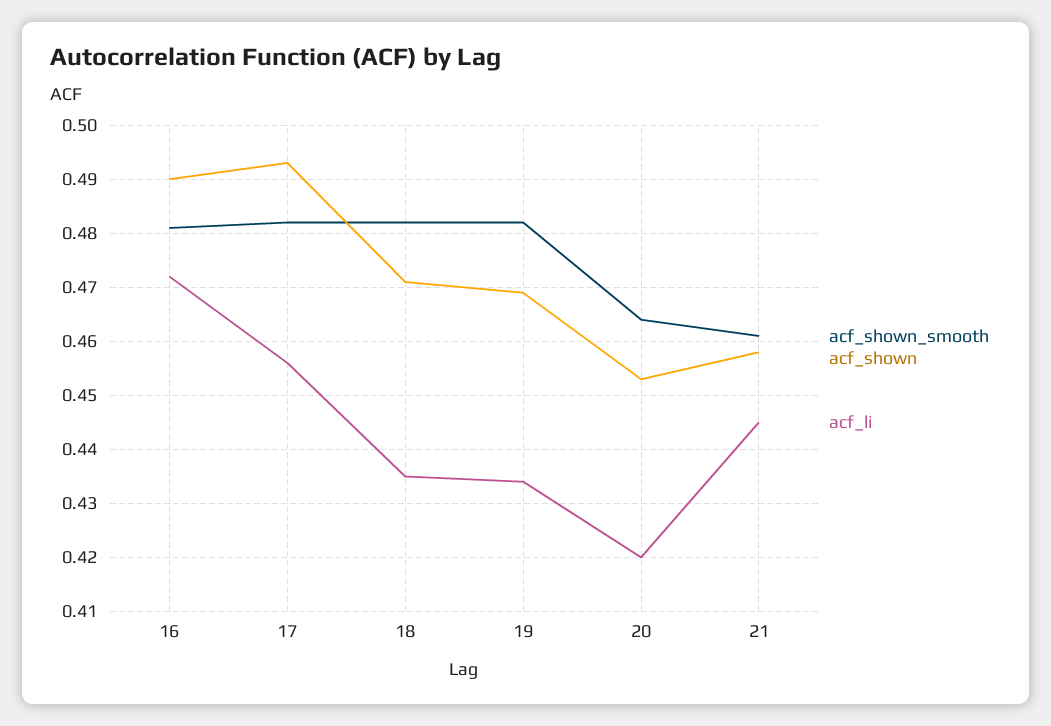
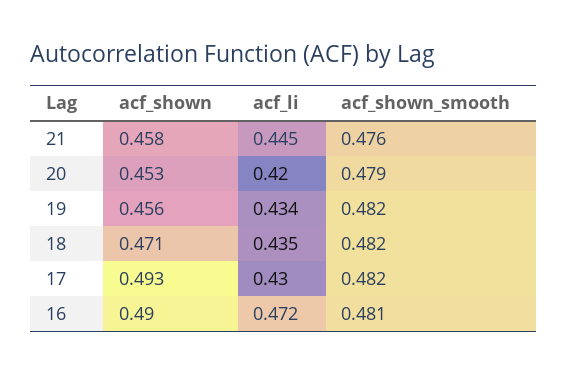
acf_li, 17: 0.455 -> 0.43
acf_shown, 19: 0.47 -> 0.456
acf_shown_smooth, 20: 0.465 -> 0.479
acf_shown_smooth, 21: 0.46 -> 0.476

